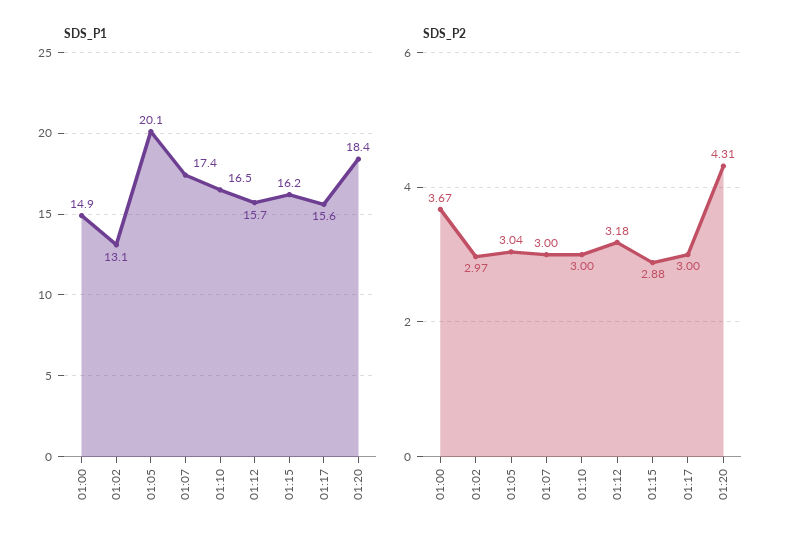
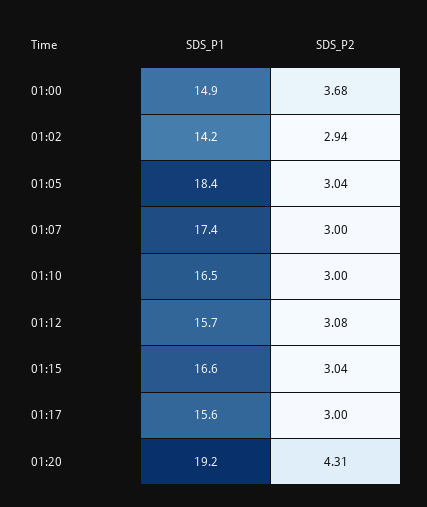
SDS_P1, 01:02: 13.1 -> 14.2
SDS_P1, 01:05: 20.1 -> 18.4
SDS_P1, 01:15: 16.2 -> 16.6
SDS_P1, 01:20: 18.4 -> 19.2
SDS_P2, 01:00: 3.67 -> 3.68
SDS_P2, 01:02: 2.97 -> 2.94
SDS_P2, 01:12: 3.18 -> 3.08
SDS_P2, 01:15: 2.88 -> 3.04

